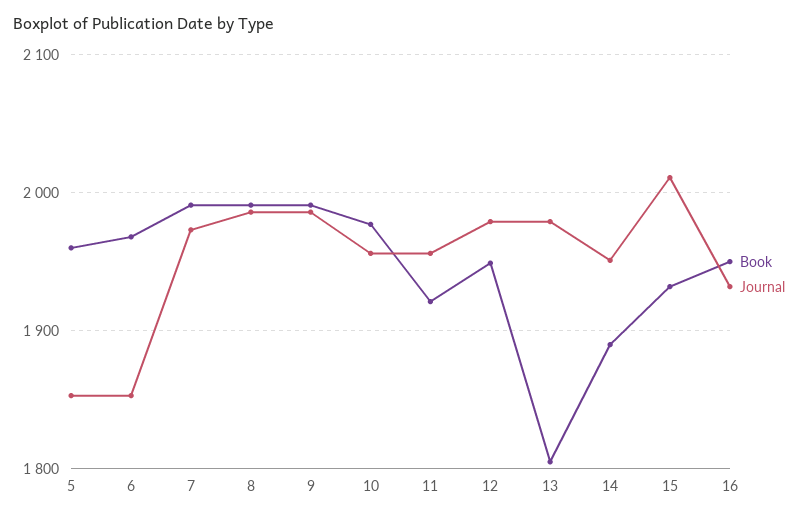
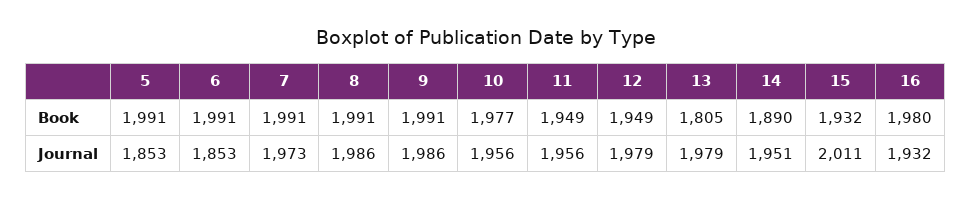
Book, 5: 1960 -> 1991
Book, 6: 1970 -> 1991
Book, 11: 1920 -> 1949
Book, 16: 1950 -> 1980

